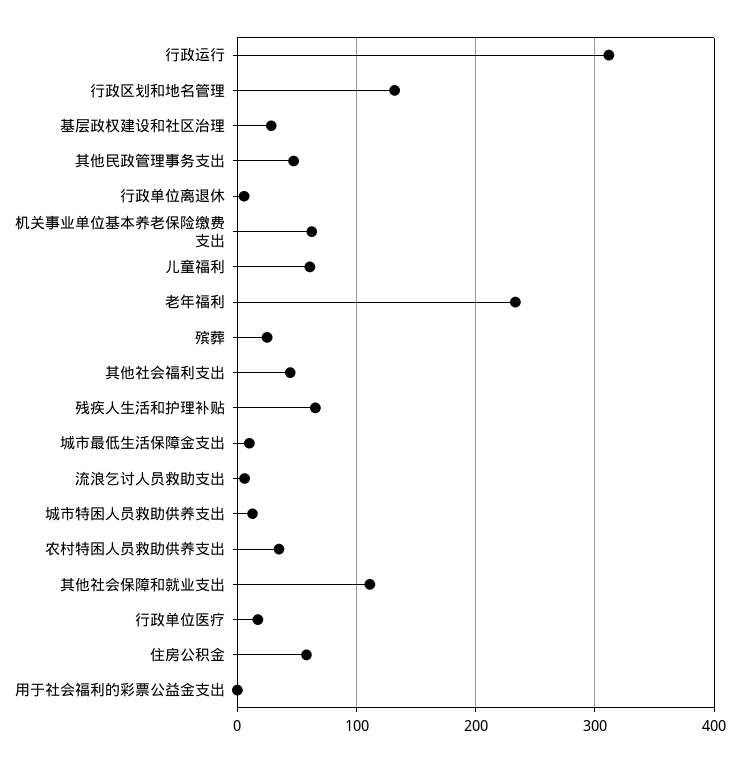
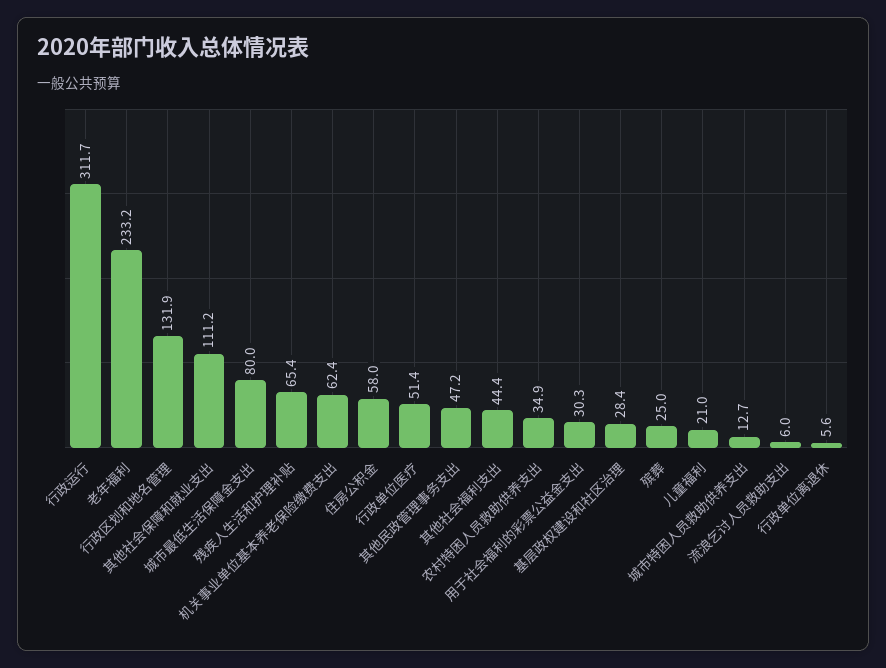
儿童福利: 60 -> 21
城市最低生活保障金支出: 10 -> 80
行政单位医疗: 20 -> 51.4
用于社会福利的彩票公益金支出: 0 -> 30.3

